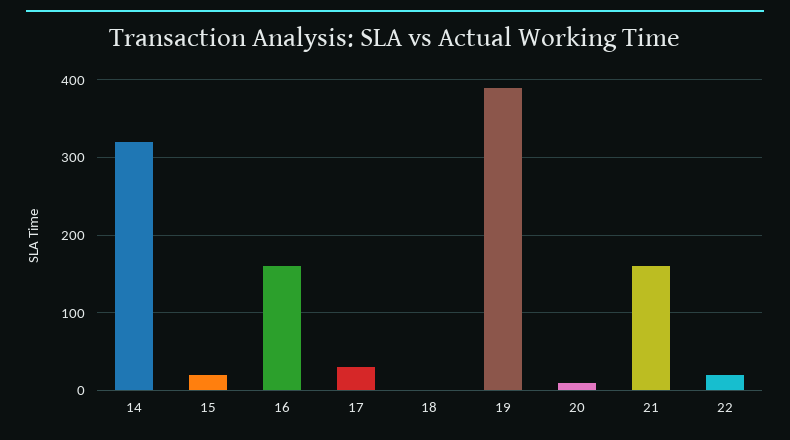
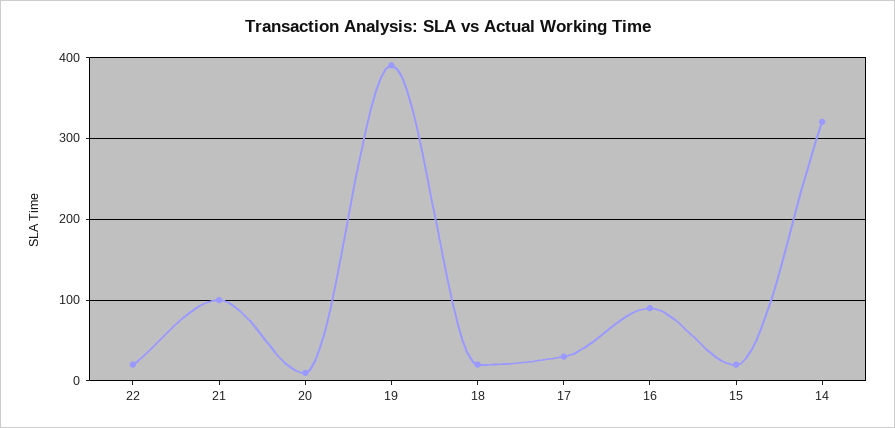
16: 160 -> 90
18: 0 -> 20
21: 160 -> 100

